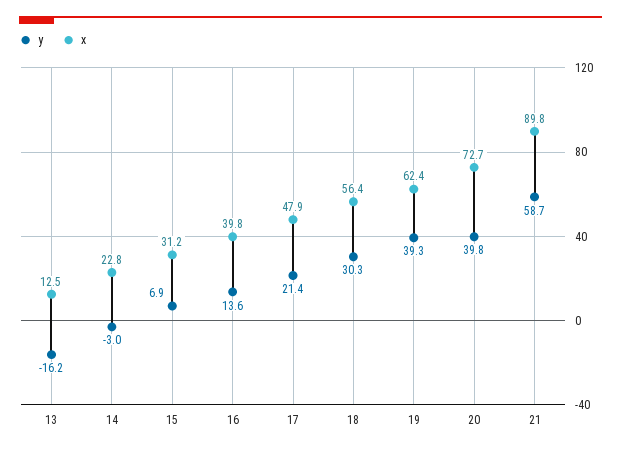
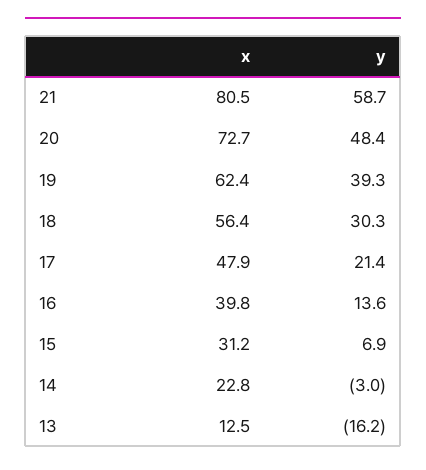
y, 20: 39.8 -> 48.4
x, 21: 89.8 -> 80.5

